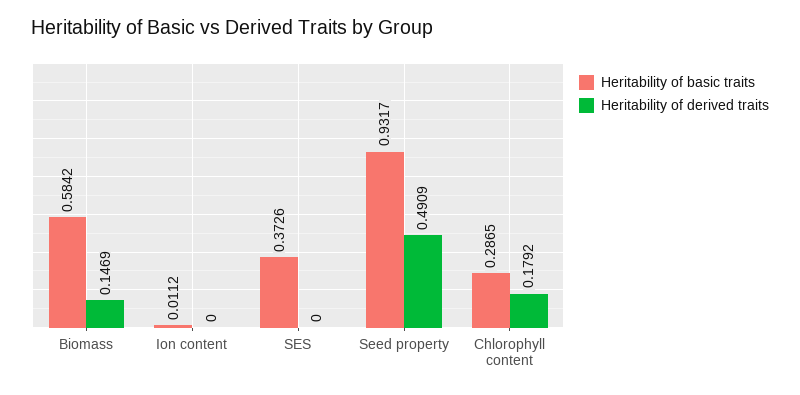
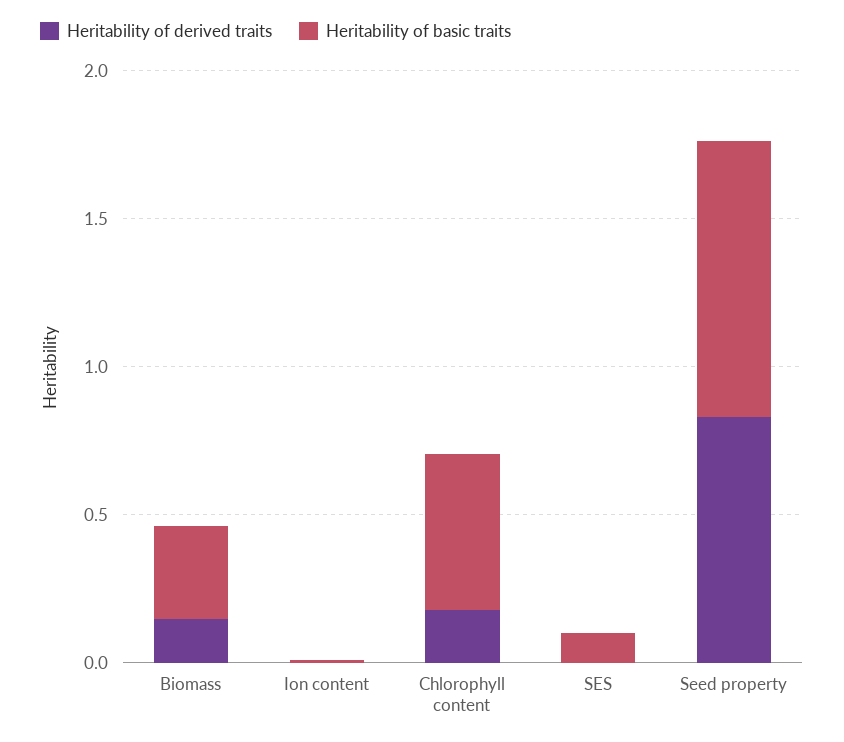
Heritability of basic traits, Biomass: 0.5842 -> 0.3
Heritability of basic traits, SES: 0.3726 -> 0.1
Heritability of derived traits, Seed property: 0.4909 -> 0.8
Heritability of basic traits, Chlorophyll content: 0.2865 -> 0.5

